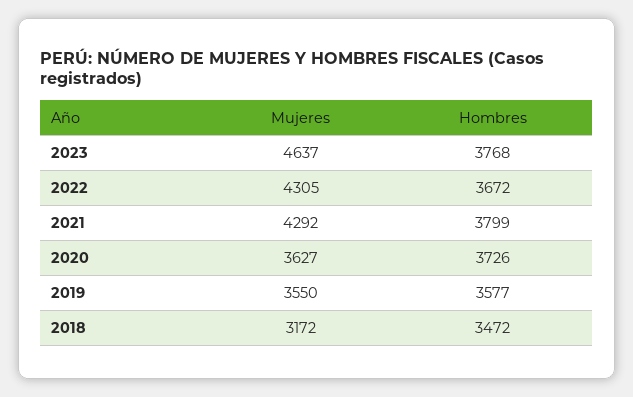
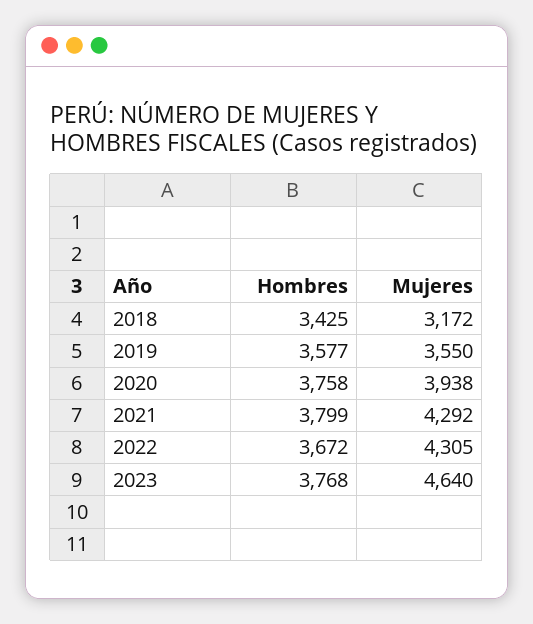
Mujeres, 2023: 4637 -> 4640
Mujeres, 2020: 3627 -> 3938
Hombres, 2020: 3726 -> 3758
Hombres, 2018: 3472 -> 3425

